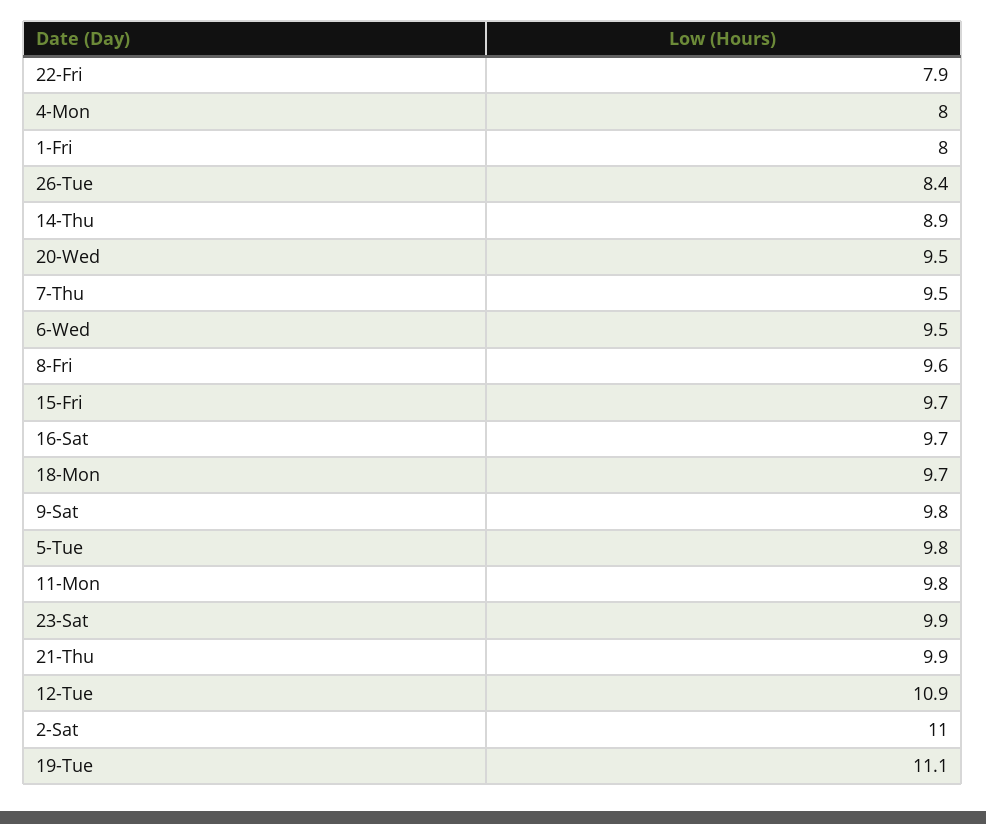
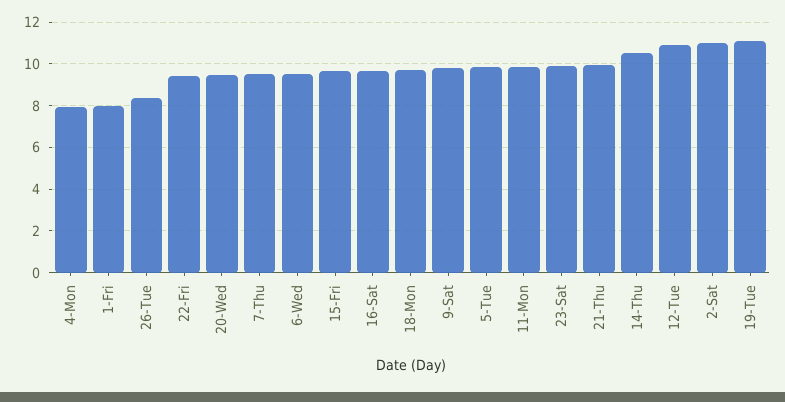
22-Fri: 7.9 -> 9.5
14-Thu: 8.9 -> 10.5
8-Fri: 9.6 -> none

